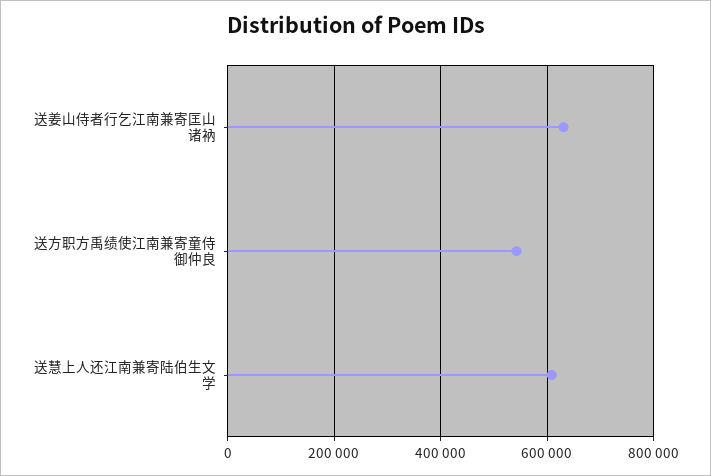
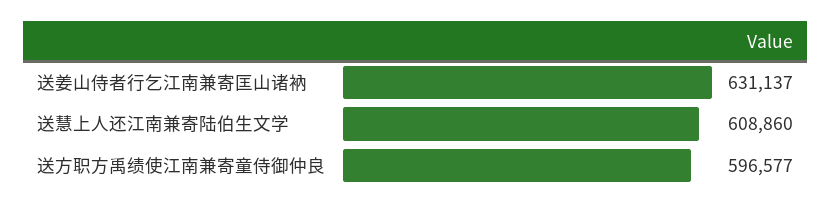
送方职方禹绩使江南兼寄童侍御仲良: 540000 -> 596577

